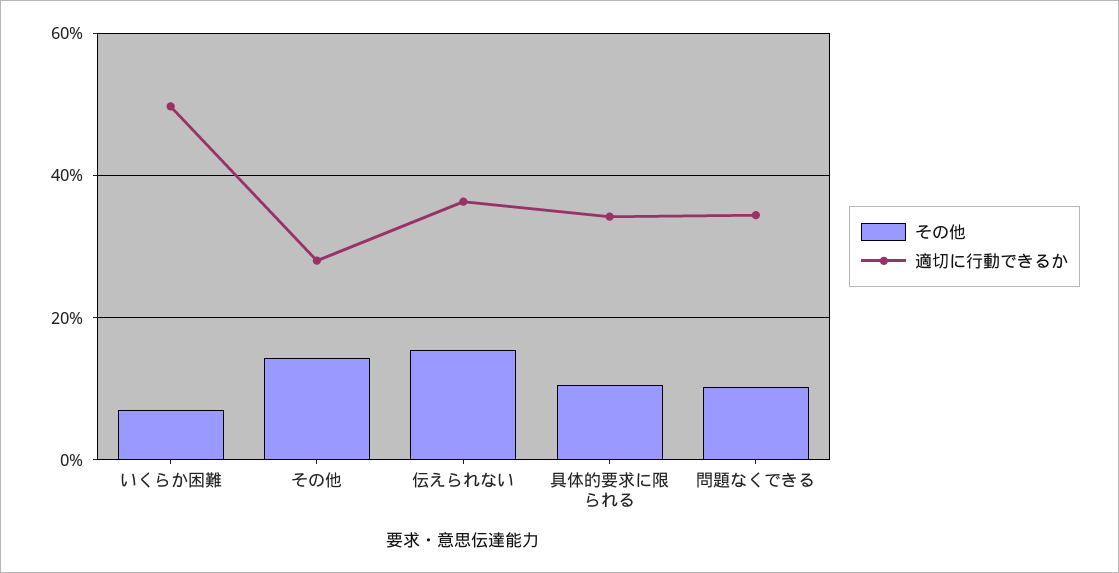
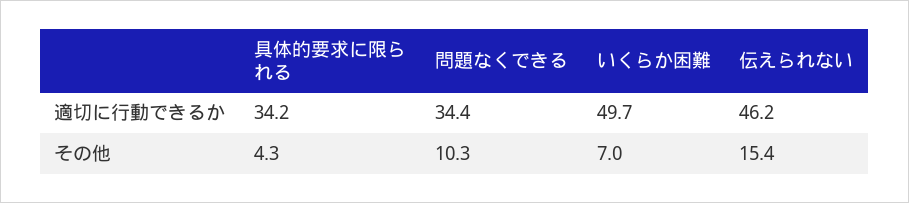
その他, その他: 14 -> none
適切に行動できるか, その他: 28 -> none
適切に行動できるか, 伝えられない: 36 -> 46.2
その他, 具体的要求に限られる: 10 -> 4.3

